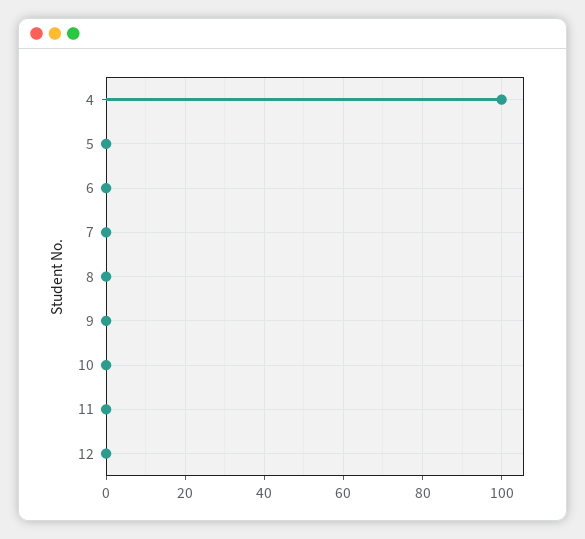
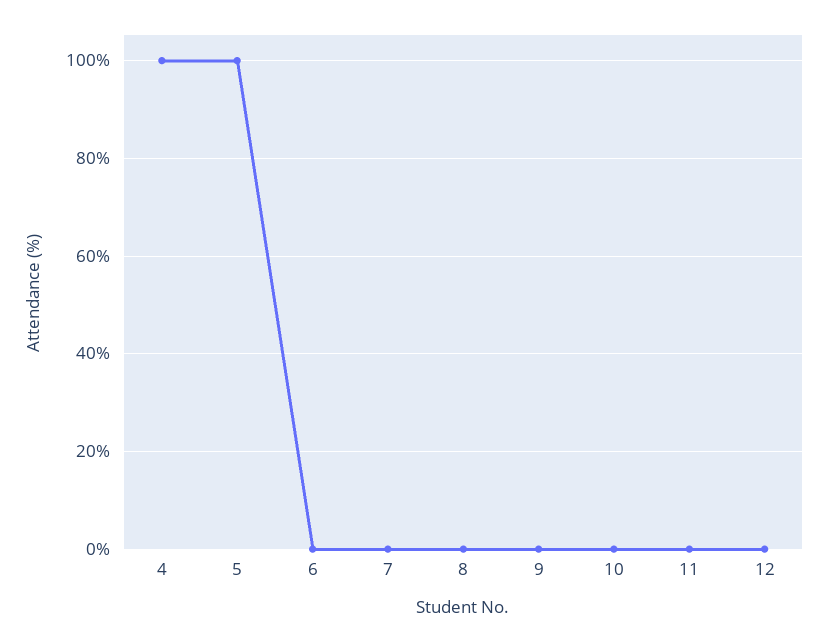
5: 0 -> 100

